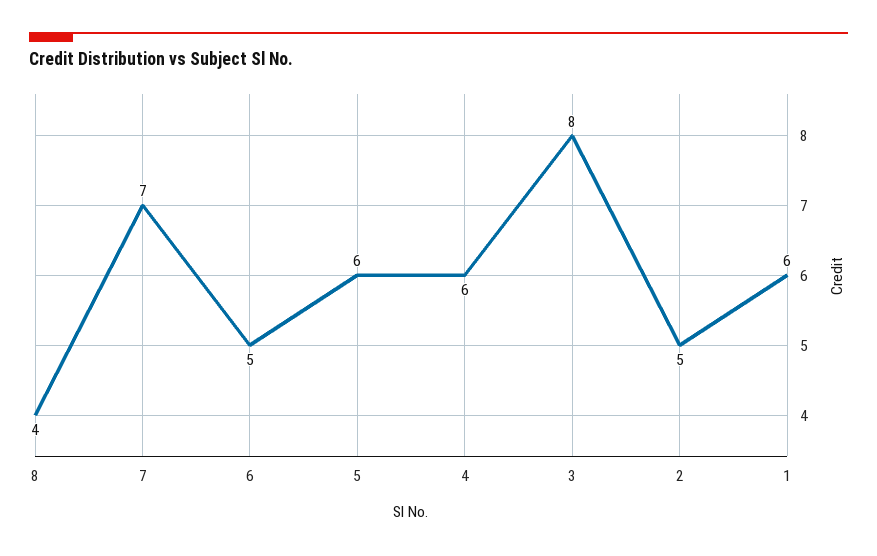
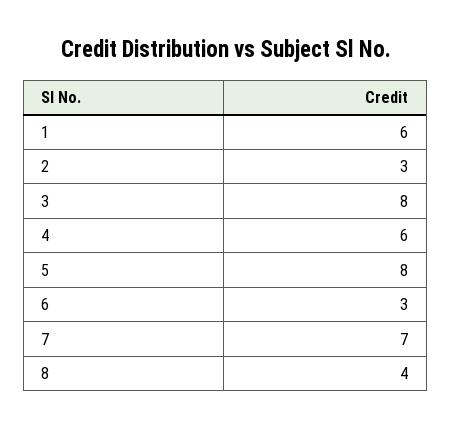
6: 5 -> 3
5: 6 -> 8
2: 5 -> 3

